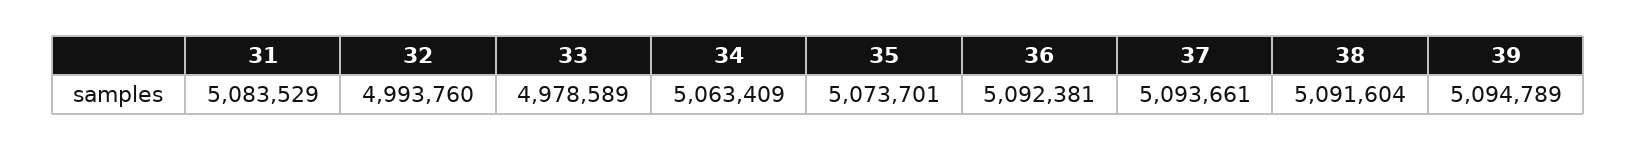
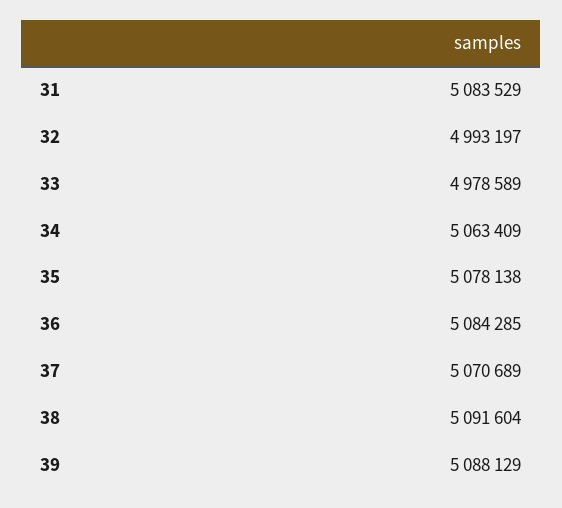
32: 4993760 -> 4993197
35: 5073701 -> 5078138
36: 5092381 -> 5084285
37: 5093661 -> 5070689
39: 5094789 -> 5088129

